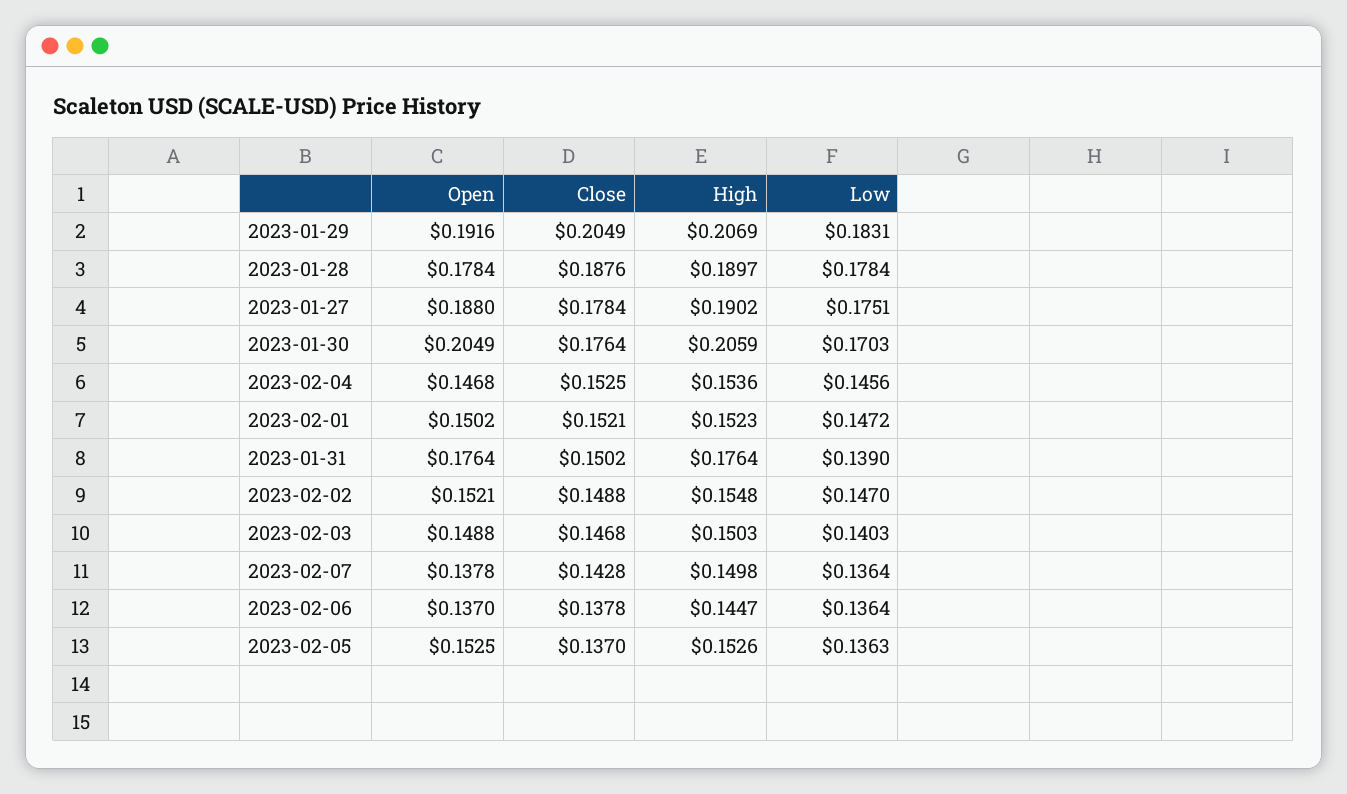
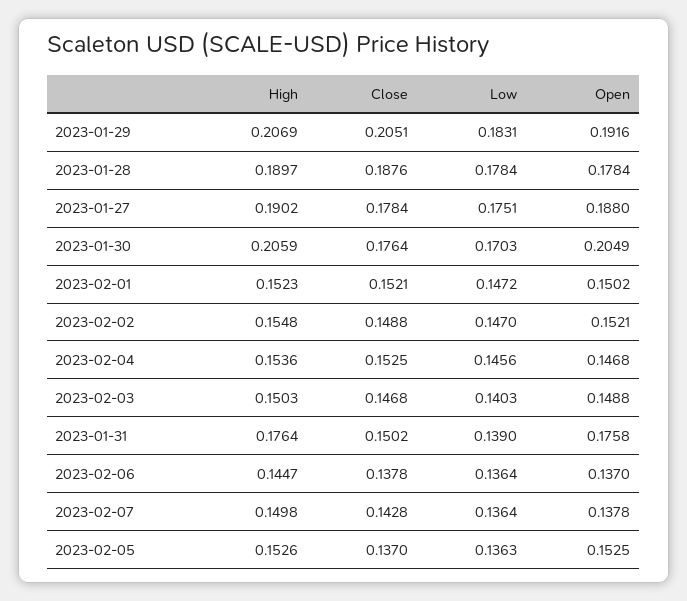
Close, 2023-01-29: 0.2049 -> 0.2051
Open, 2023-01-31: 0.1764 -> 0.1758

